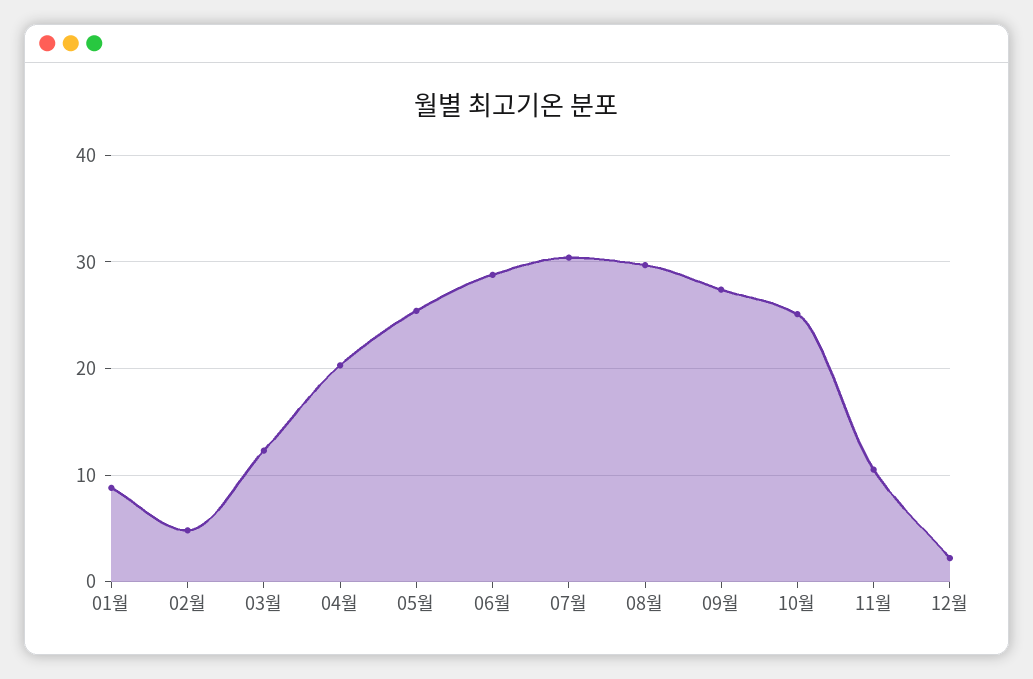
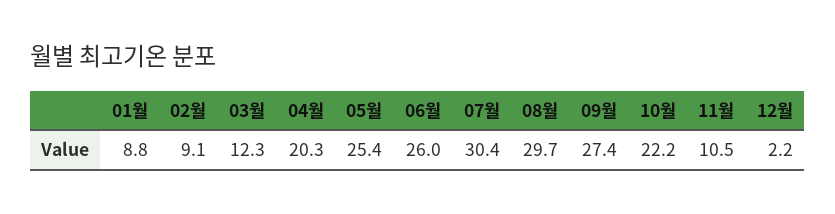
02월: 5 -> 9.1
06월: 29 -> 26
10월: 25 -> 22.2

